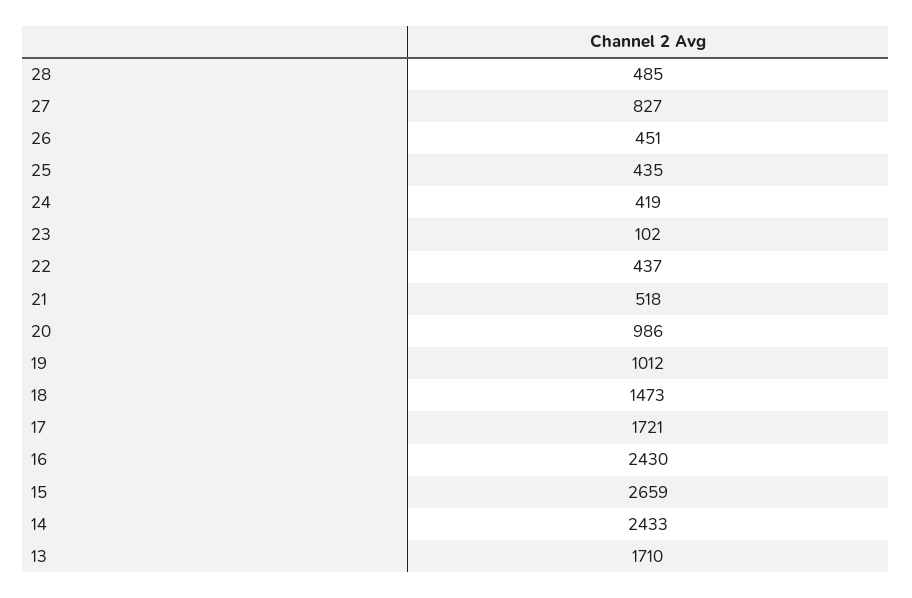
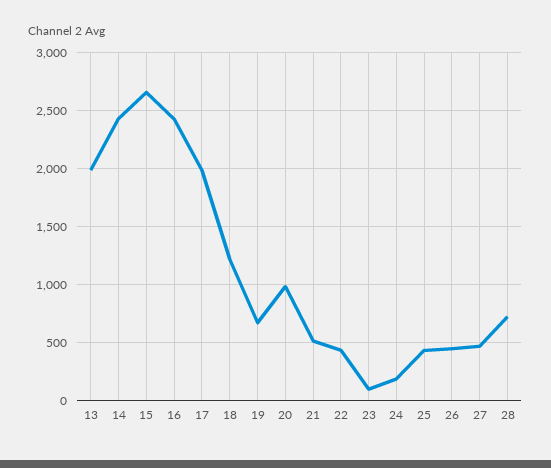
28: 485 -> 700
27: 827 -> 500
24: 419 -> 200
19: 1012 -> 700
18: 1473 -> 1200
17: 1721 -> 2000
13: 1710 -> 2000

